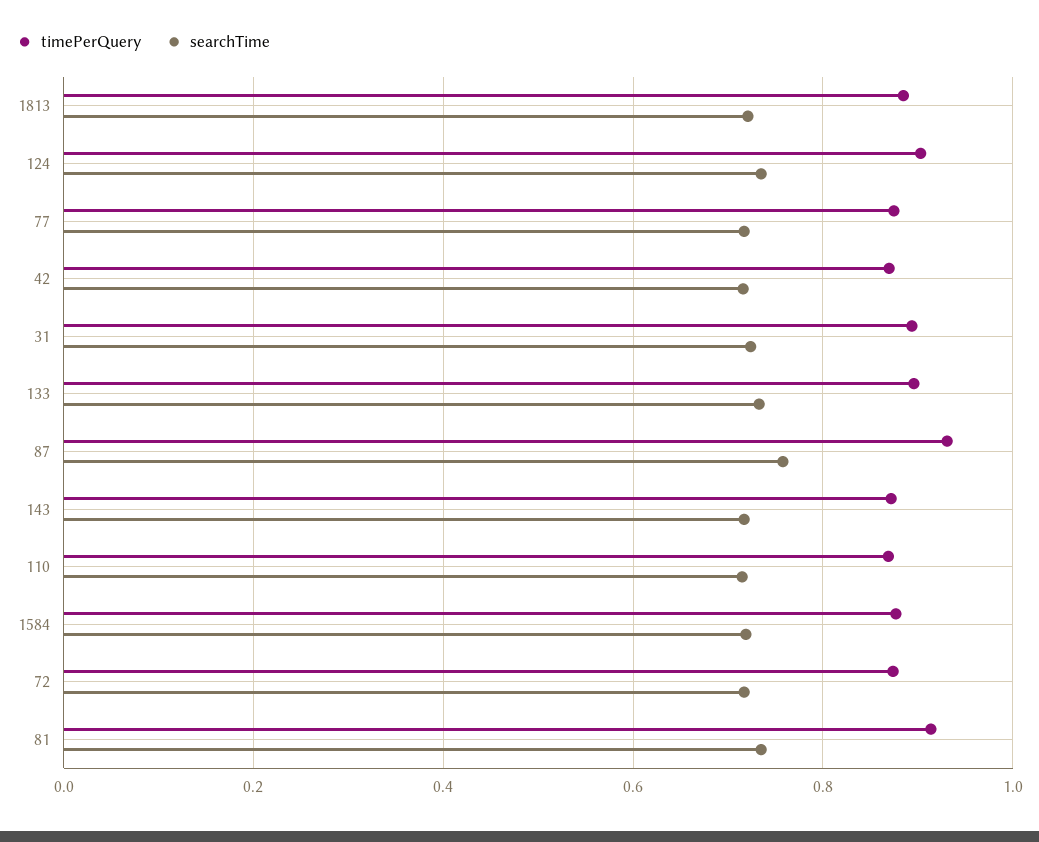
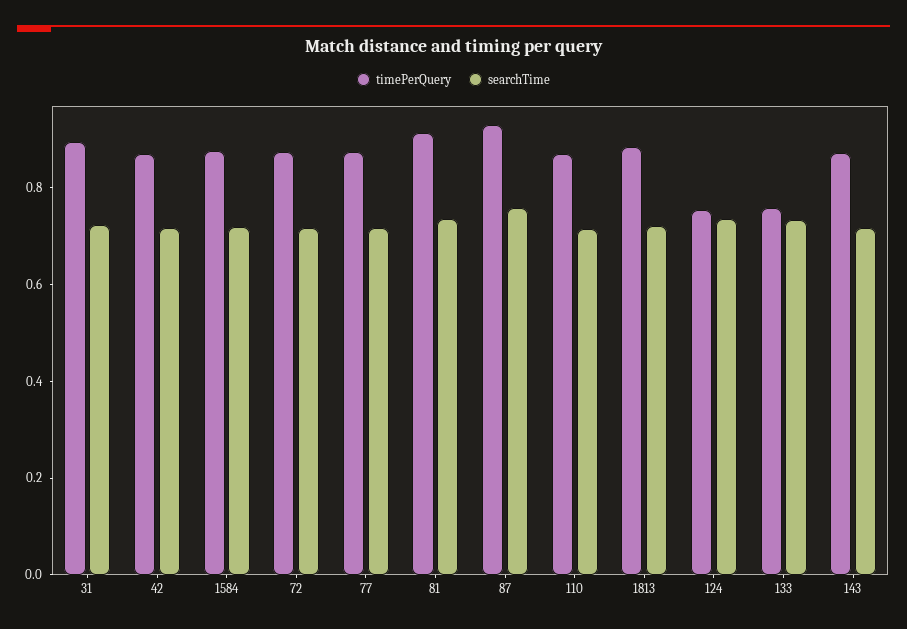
timePerQuery, 124: 0.9 -> 0.75
timePerQuery, 133: 0.9 -> 0.75

